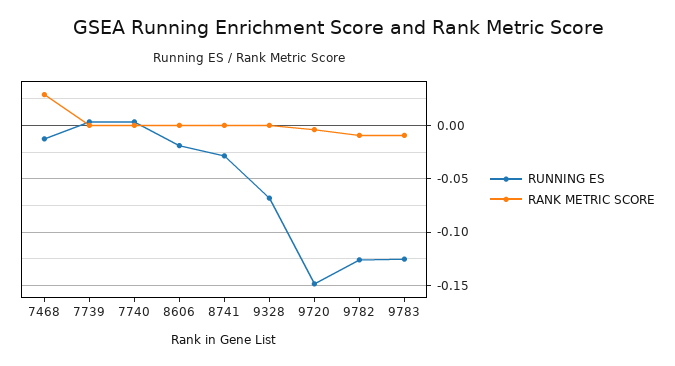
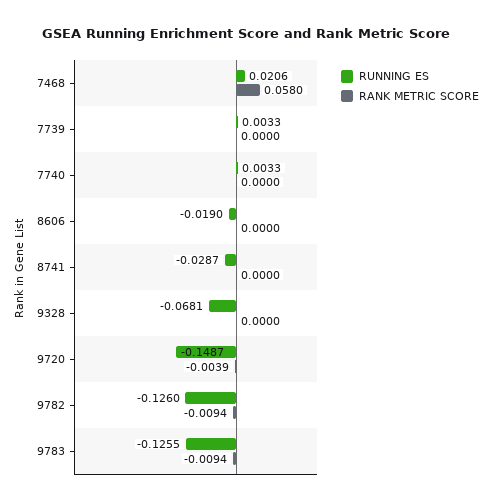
RUNNING ES, 7468: -0.01 -> 0.0206
RANK METRIC SCORE, 7468: 0.03 -> 0.058

